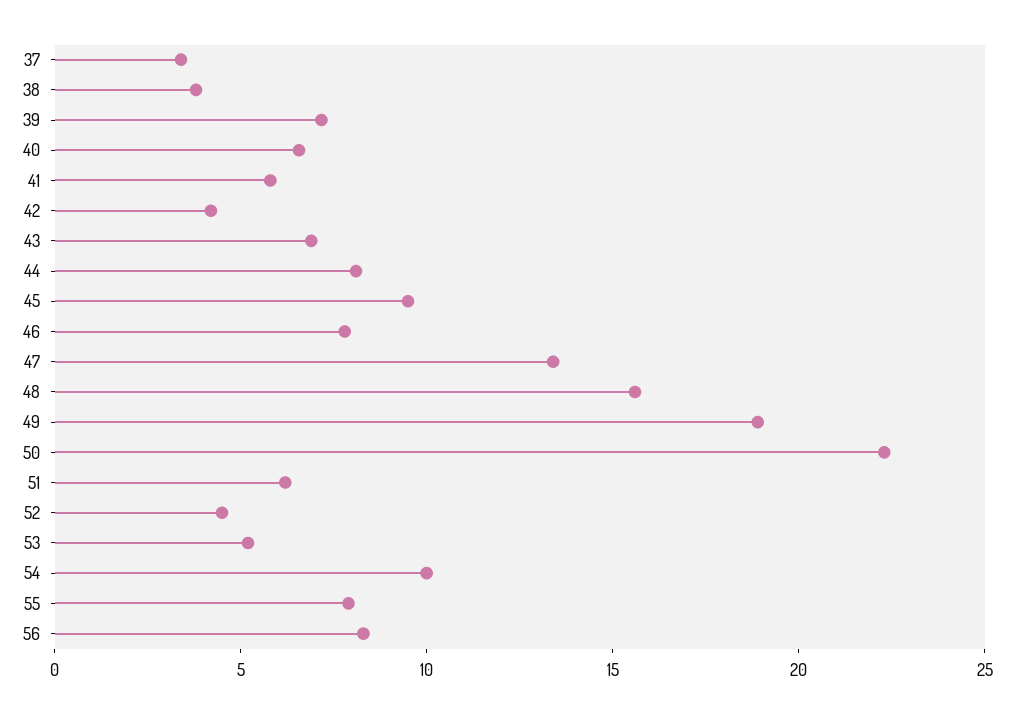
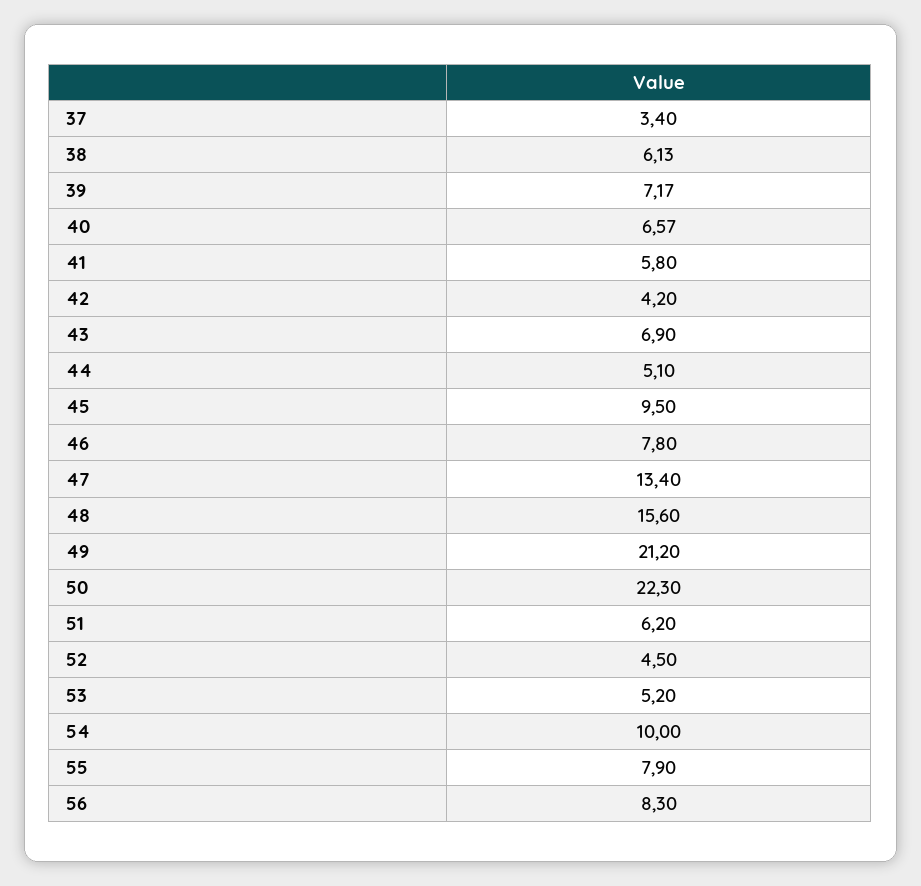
38: 4 -> 6.13
44: 8 -> 5.1
49: 19 -> 21.2

